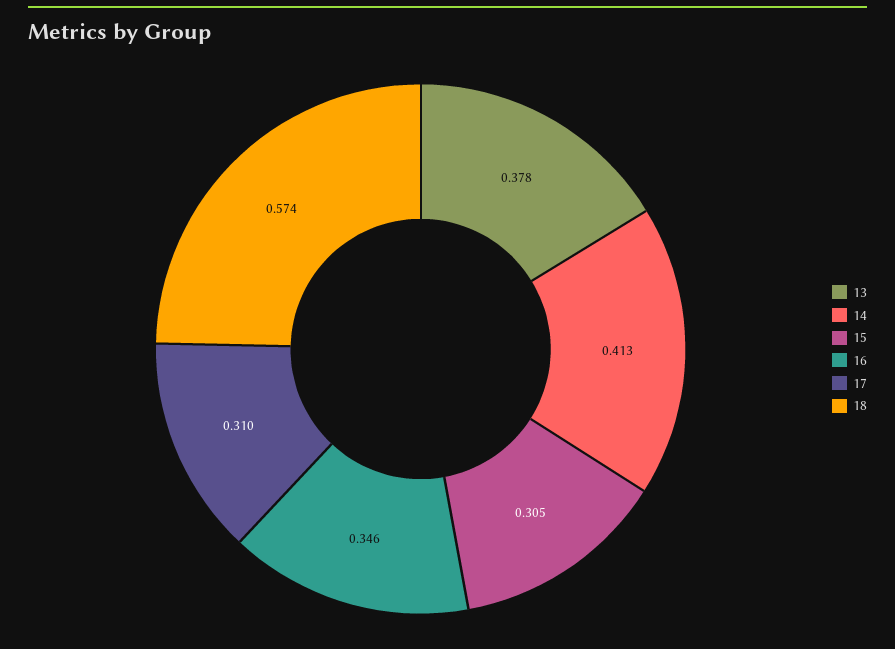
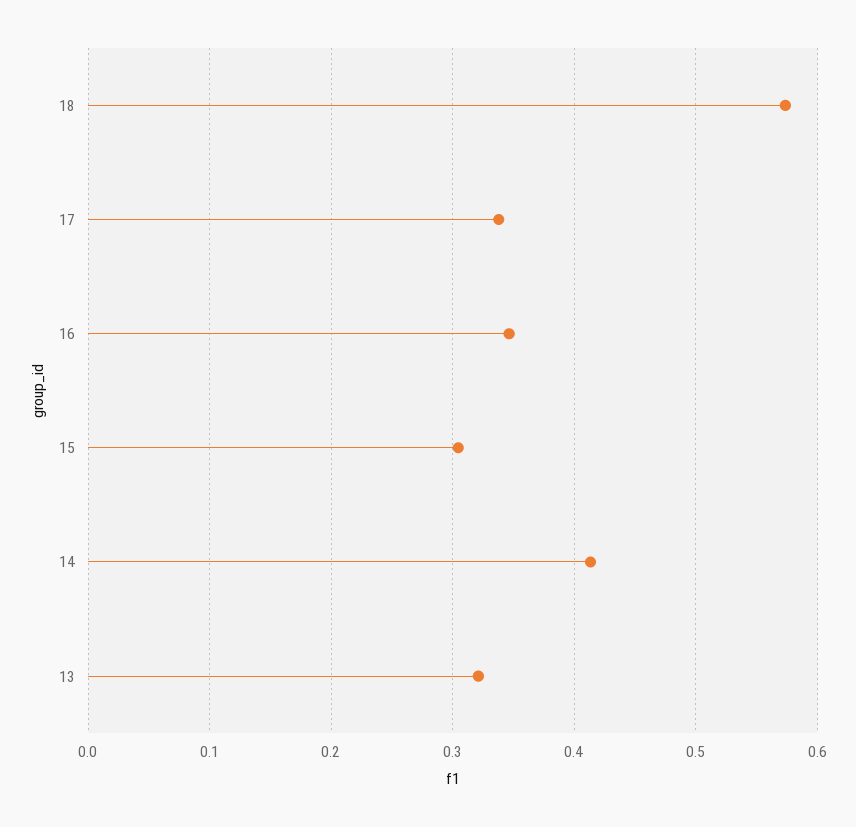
13: 0.378 -> 0.32
17: 0.31 -> 0.34

